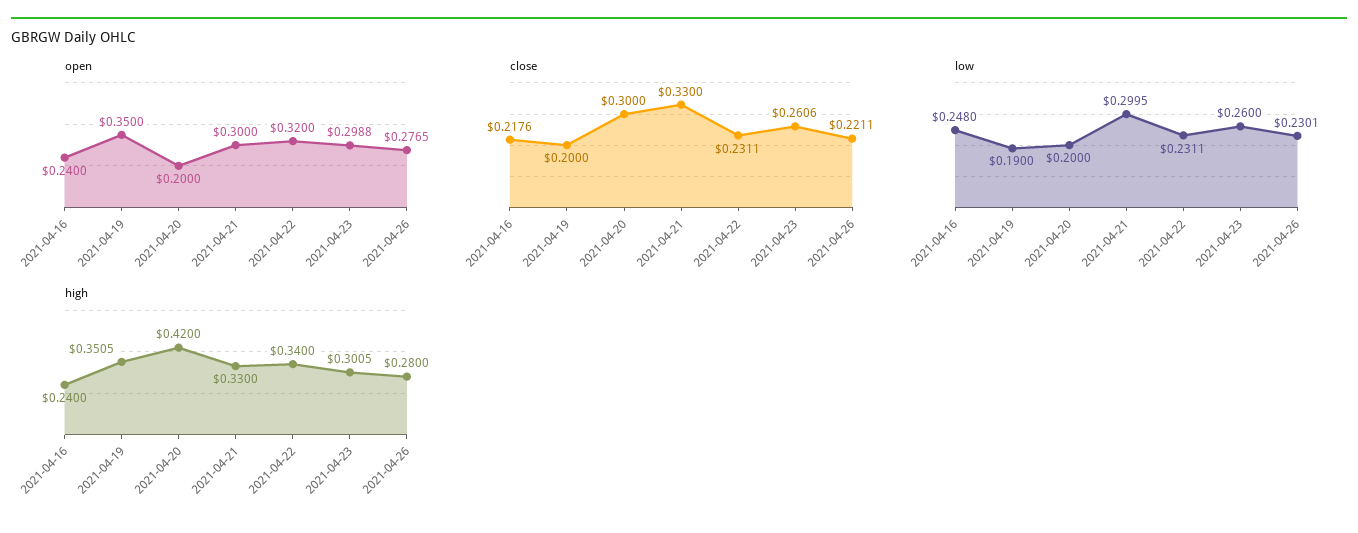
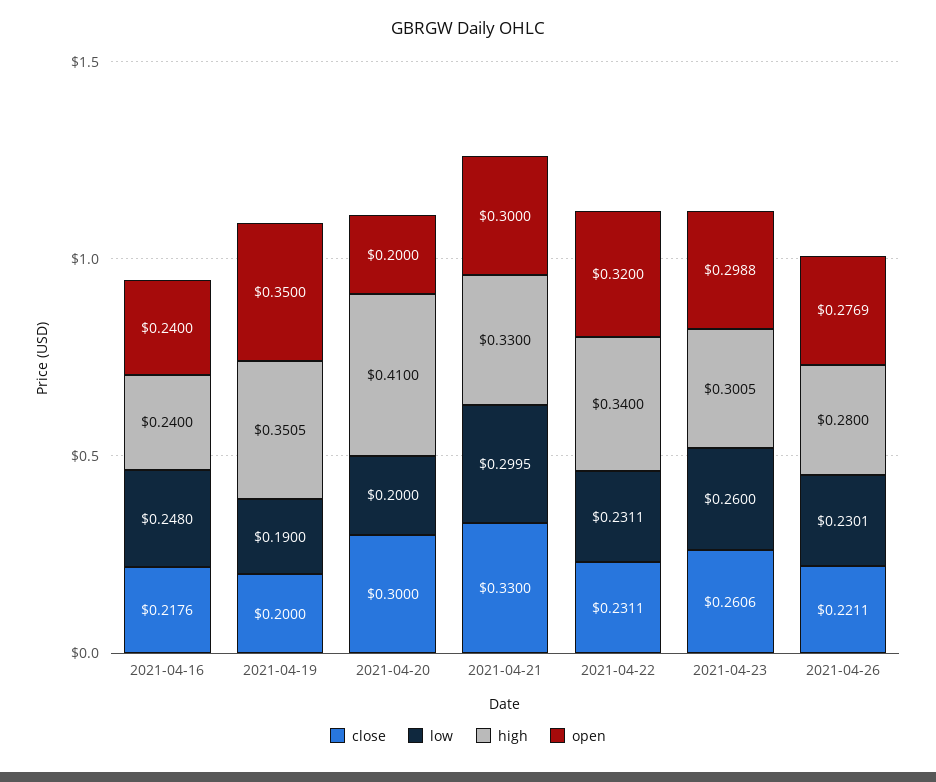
open, 2021-04-26: 0.2765 -> 0.2769
high, 2021-04-20: 0.42 -> 0.41

